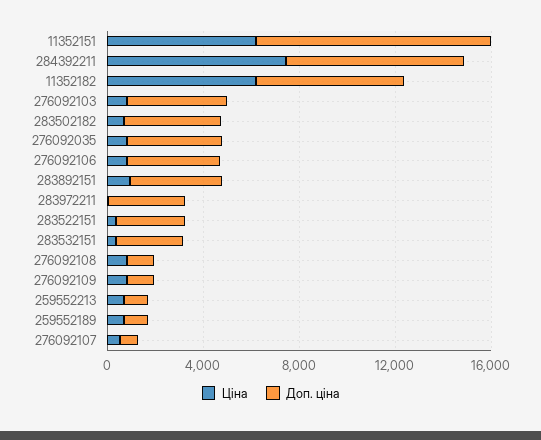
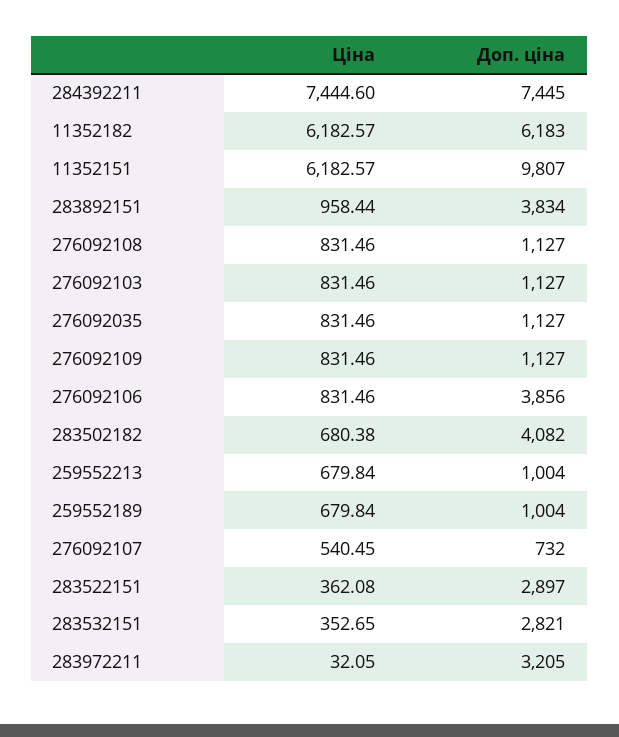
Доп. ціна, 276092103: 4000 -> 1127
Доп. ціна, 276092035: 4000 -> 1127

